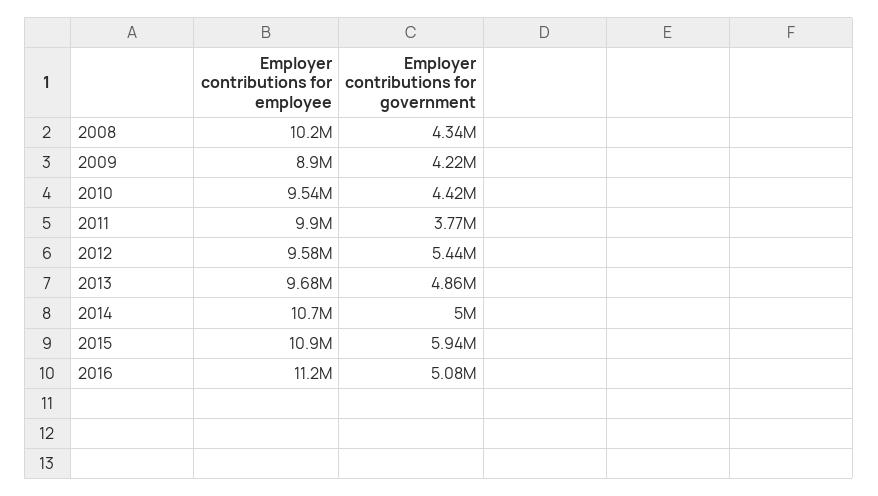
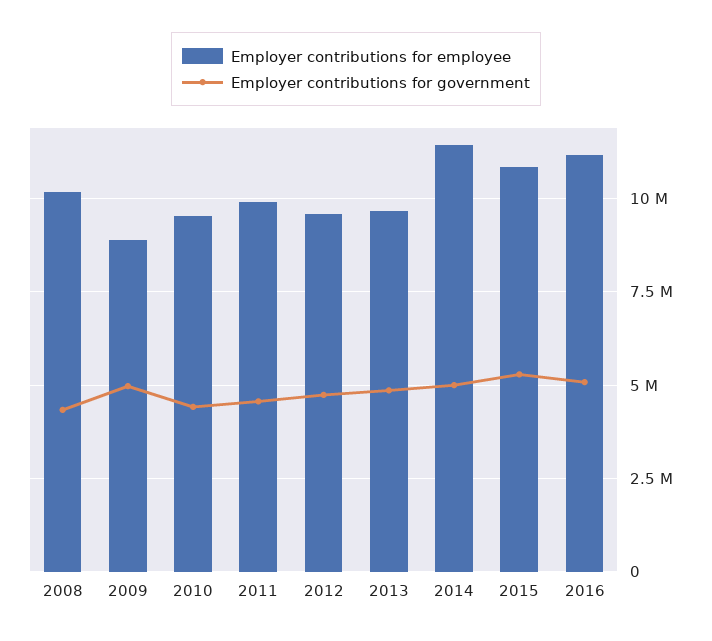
Employer contributions for government, 2009: 4220000 -> 5000000
Employer contributions for government, 2011: 3770000 -> 4500000
Employer contributions for government, 2012: 5440000 -> 4750000
Employer contributions for employee, 2014: 10700000 -> 11500000
Employer contributions for government, 2015: 5940000 -> 5250000

